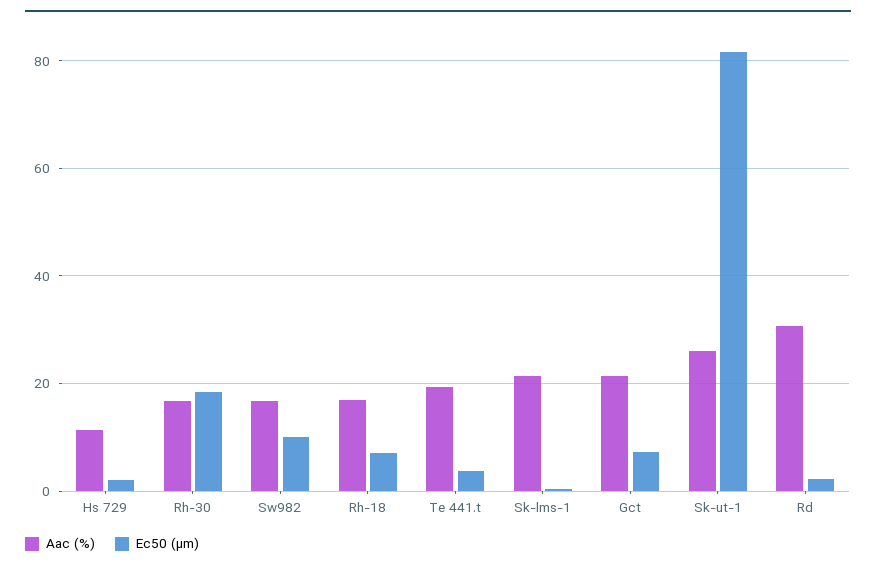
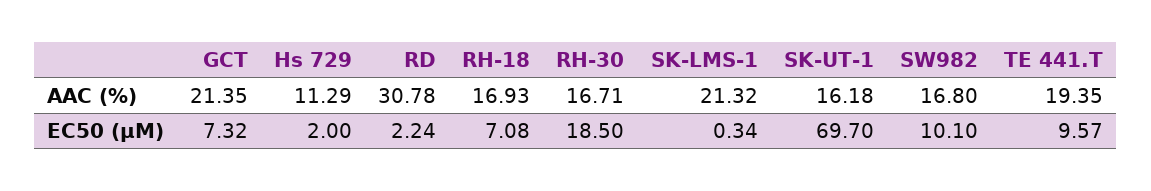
Ec50 (µm), Te 441.t: 4 -> 9.57
Aac (%), Sk-ut-1: 26 -> 16.18
Ec50 (µm), Sk-ut-1: 82 -> 69.7

